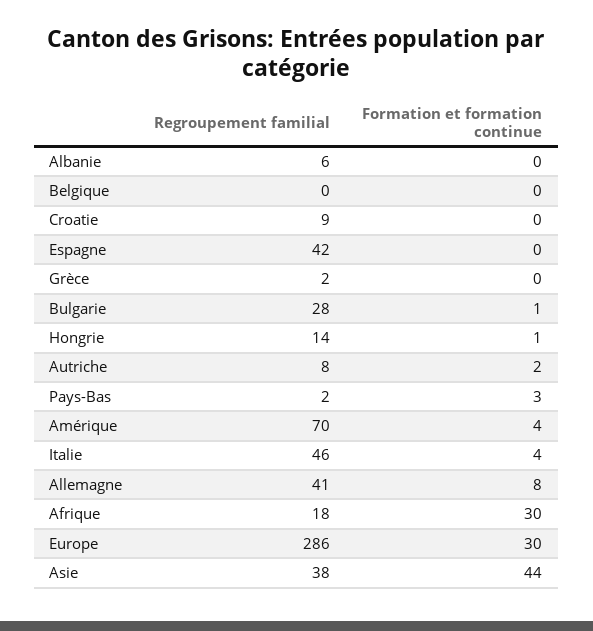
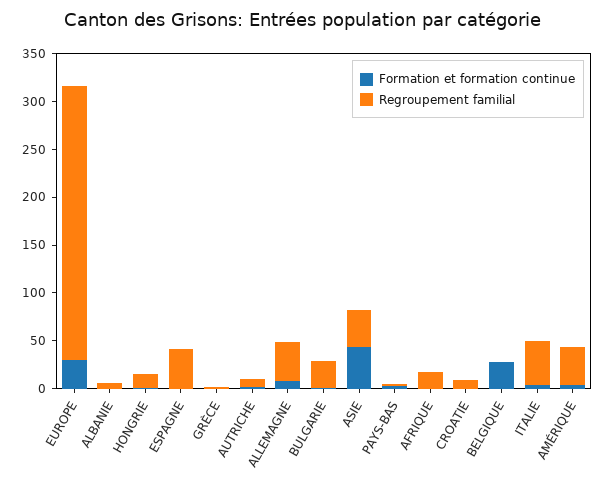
Formation et formation continue, Belgique: 0 -> 30
Regroupement familial, Amérique: 70 -> 40
Formation et formation continue, Afrique: 30 -> 0

